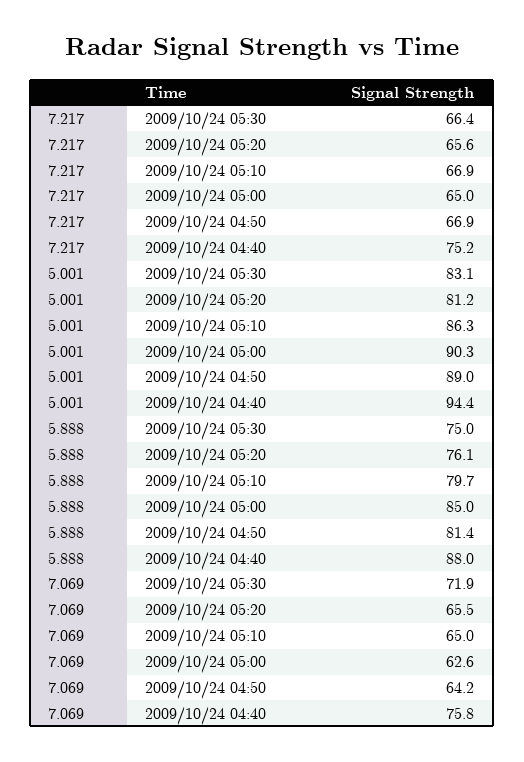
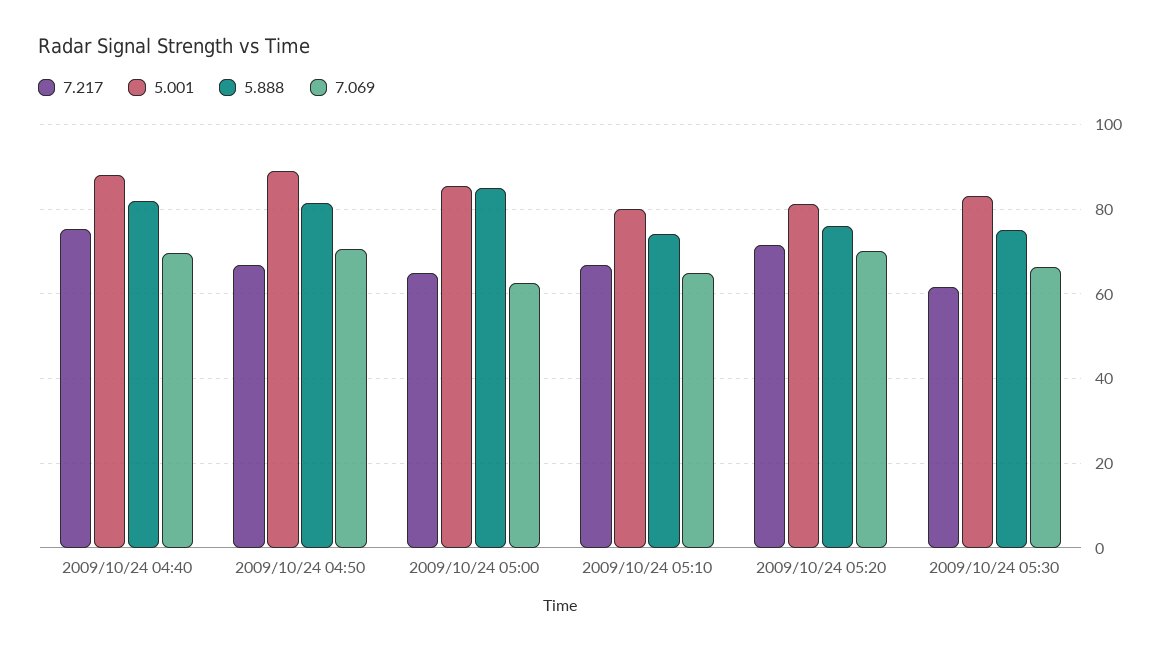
7.217, 2009/10/24 05:30: 66.4 -> 62
7.217, 2009/10/24 05:20: 65.6 -> 72
5.001, 2009/10/24 05:10: 86.3 -> 80
5.001, 2009/10/24 05:00: 90.3 -> 86
5.001, 2009/10/24 04:40: 94.4 -> 88
5.888, 2009/10/24 05:10: 79.7 -> 74
5.888, 2009/10/24 04:40: 88 -> 82
7.069, 2009/10/24 05:30: 71.9 -> 66
7.069, 2009/10/24 05:20: 65.5 -> 70
7.069, 2009/10/24 04:50: 64.2 -> 70
7.069, 2009/10/24 04:40: 75.8 -> 70

